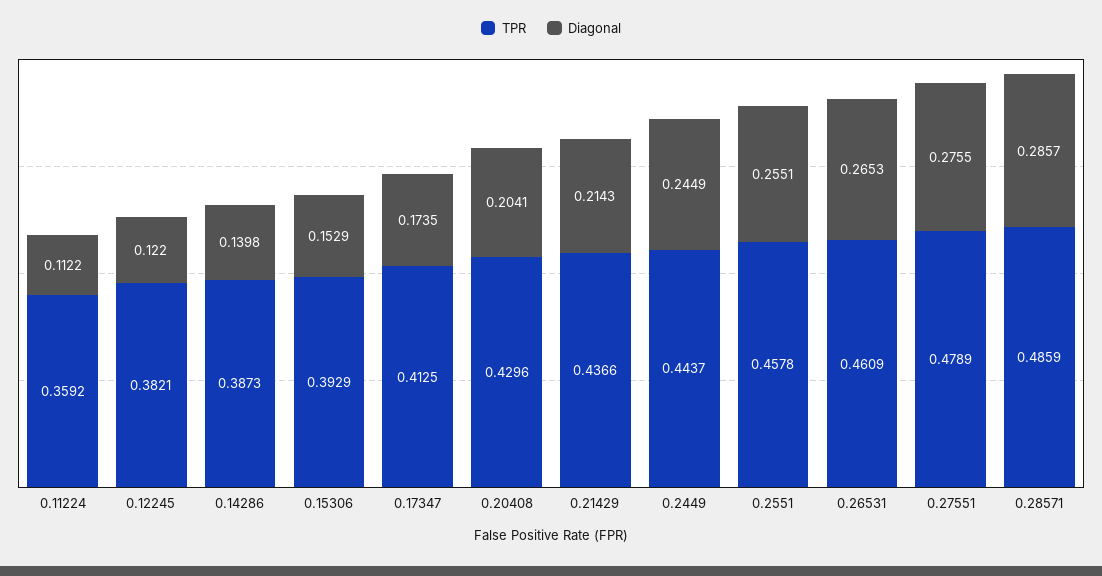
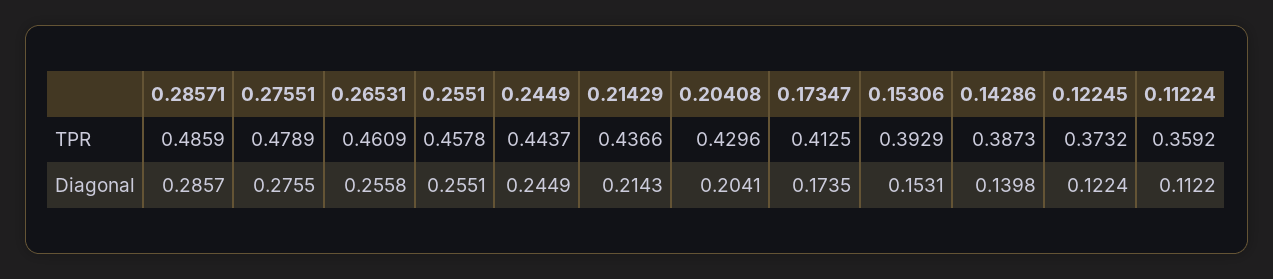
TPR, 0.12245: 0.3821 -> 0.3732
Diagonal, 0.12245: 0.122 -> 0.1224
Diagonal, 0.15306: 0.1529 -> 0.1531
Diagonal, 0.26531: 0.2653 -> 0.2558

